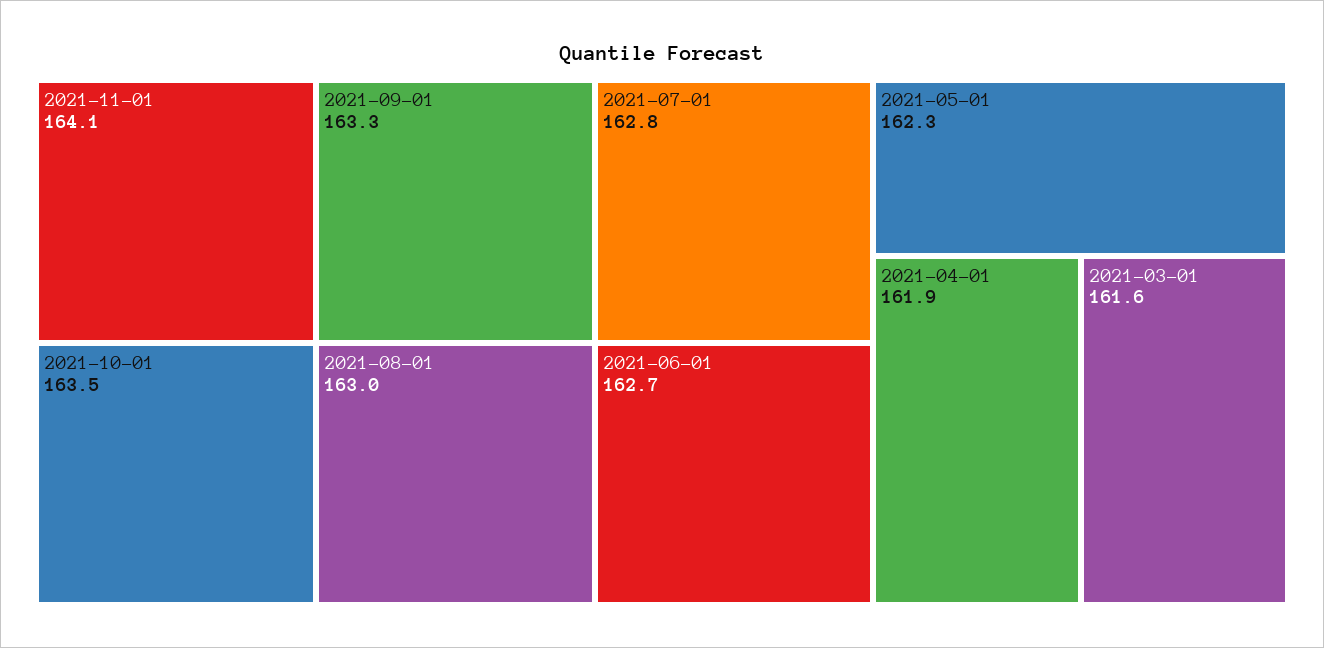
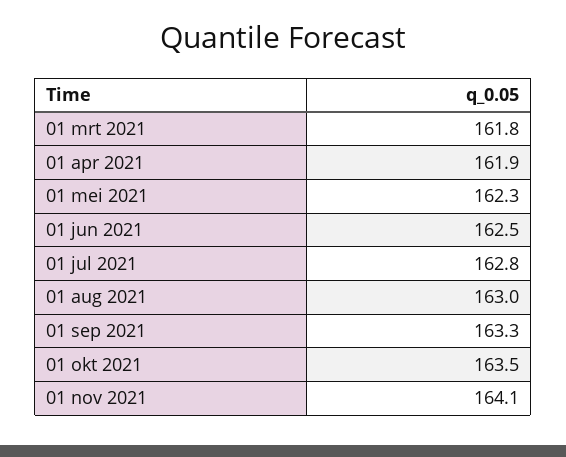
2021-06-01: 162.7 -> 162.5
2021-03-01: 161.6 -> 161.8

